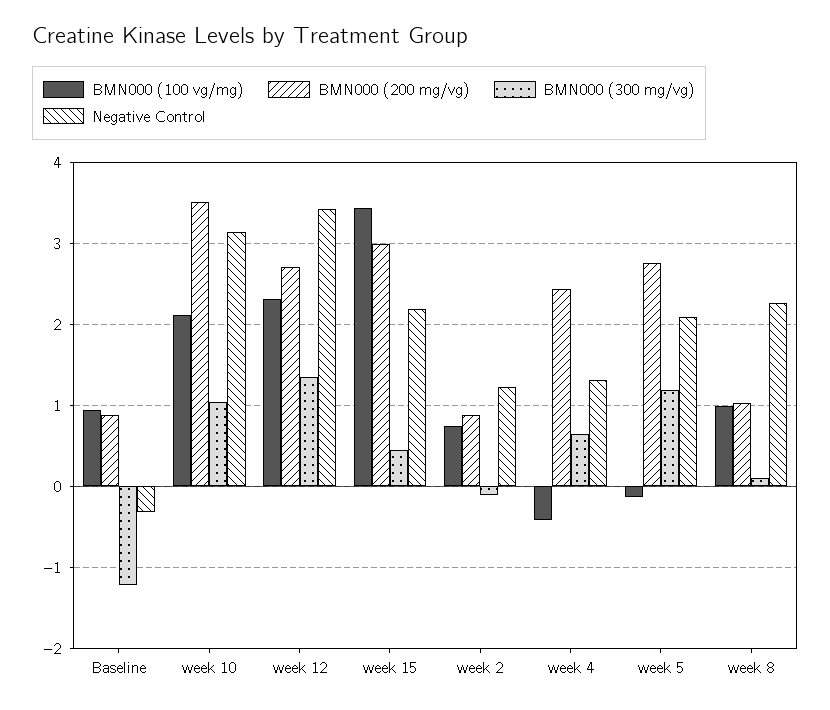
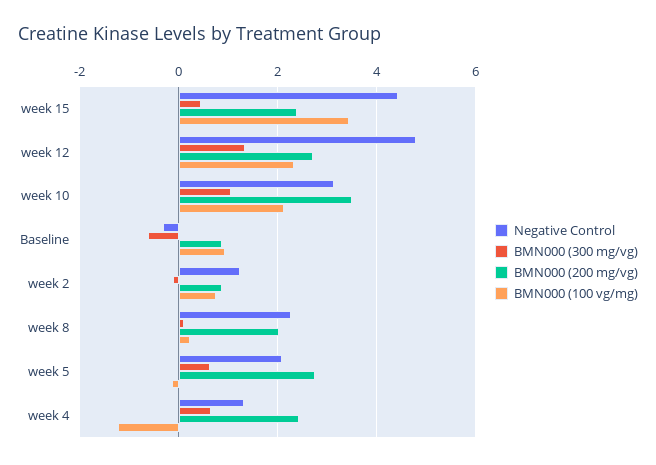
BMN000 (300 mg/vg), Baseline: -1.2 -> -0.6
Negative Control, week 12: 3.4 -> 4.8
BMN000 (200 mg/vg), week 15: 3 -> 2.4
Negative Control, week 15: 2.2 -> 4.4
BMN000 (100 vg/mg), week 4: -0.4 -> -1.2
BMN000 (300 mg/vg), week 5: 1.2 -> 0.6
BMN000 (100 vg/mg), week 8: 1 -> 0.2
BMN000 (200 mg/vg), week 8: 1 -> 2

